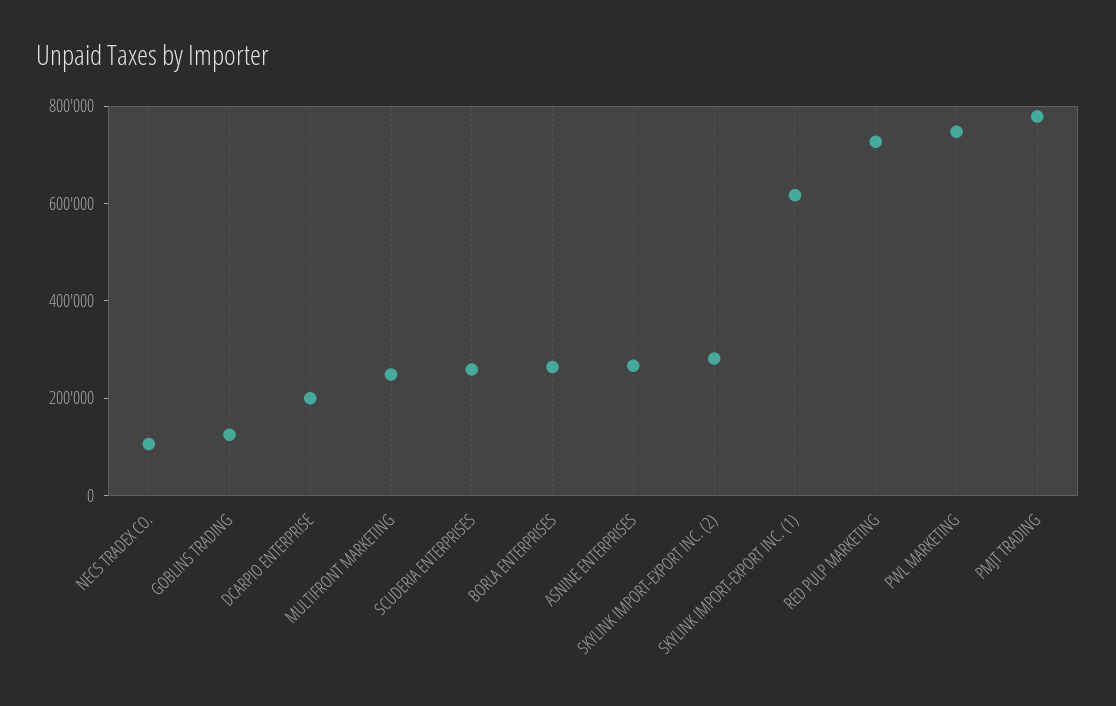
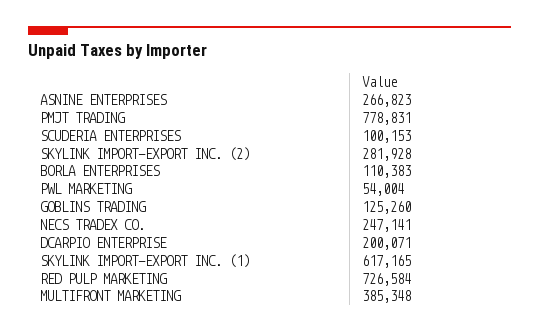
NECS TRADEX CO.: 100000 -> 247141
MULTIFRONT MARKETING: 250000 -> 385348
SCUDERIA ENTERPRISES: 250000 -> 100153
BORLA ENTERPRISES: 250000 -> 110383
PWL MARKETING: 750000 -> 54004

